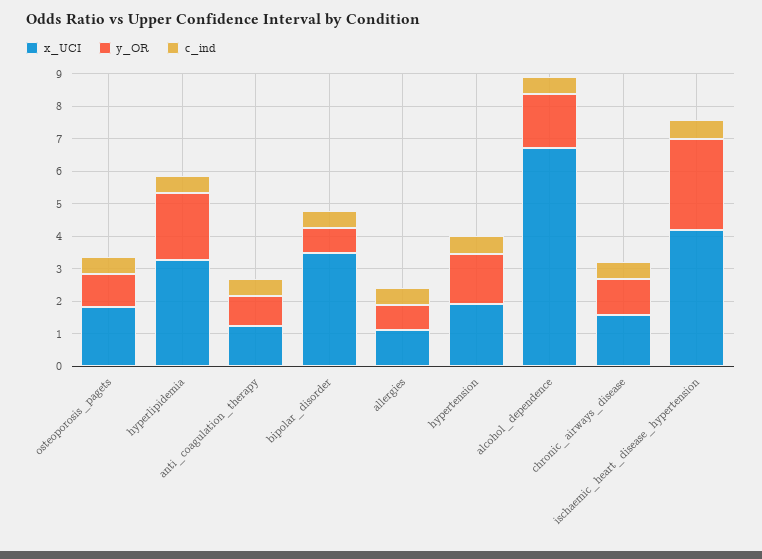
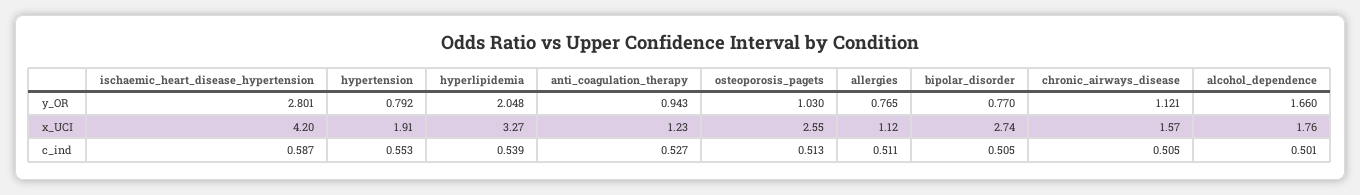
x_UCI, osteoporosis_pagets: 1.75 -> 2.55
x_UCI, bipolar_disorder: 3.5 -> 2.74
y_OR, hypertension: 1.5 -> 0.792
x_UCI, alcohol_dependence: 6.75 -> 1.76

